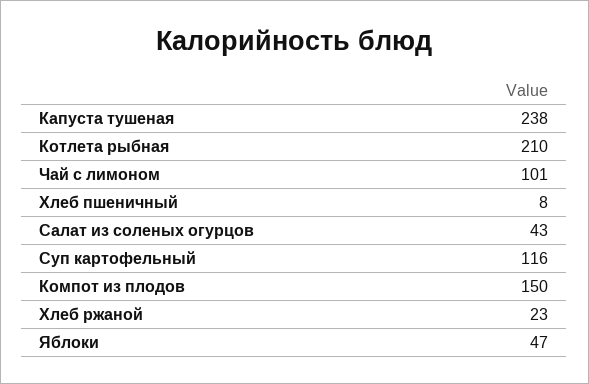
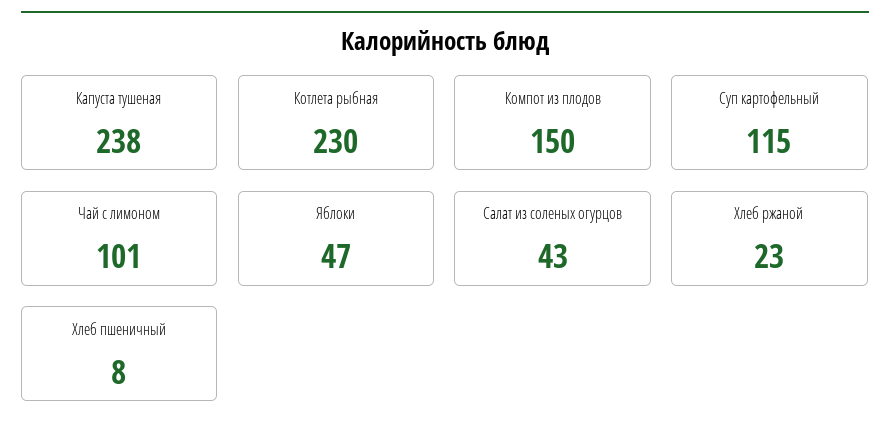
Котлета рыбная: 210 -> 230
Суп картофельный: 116 -> 115

